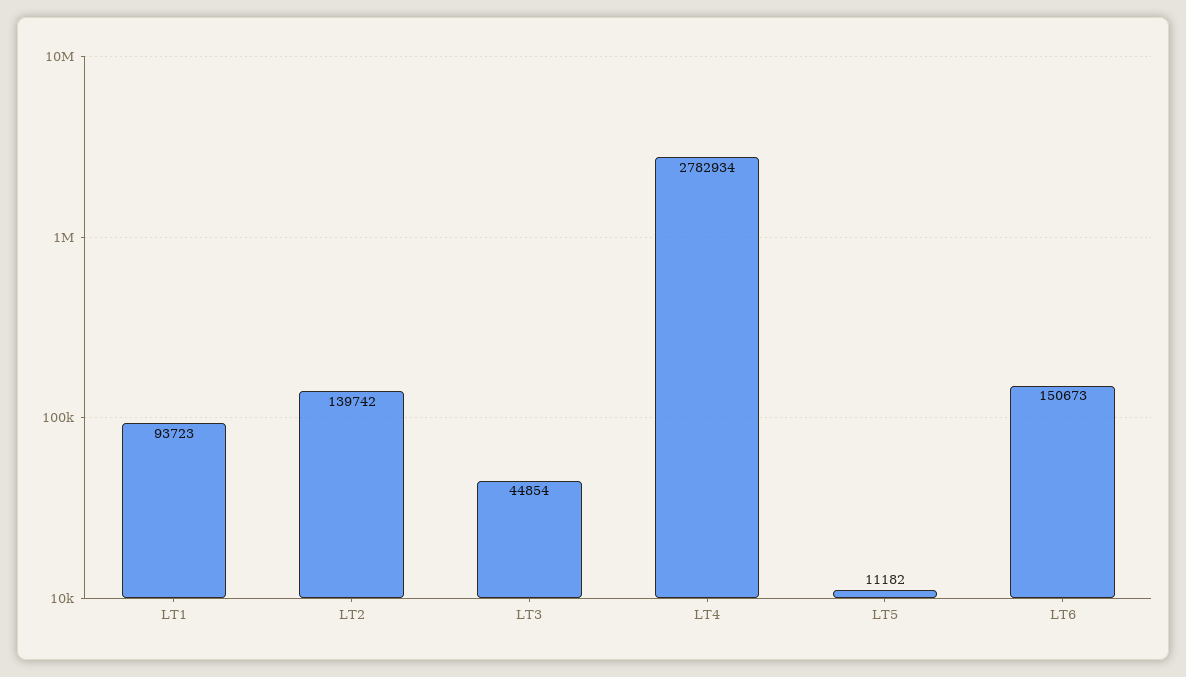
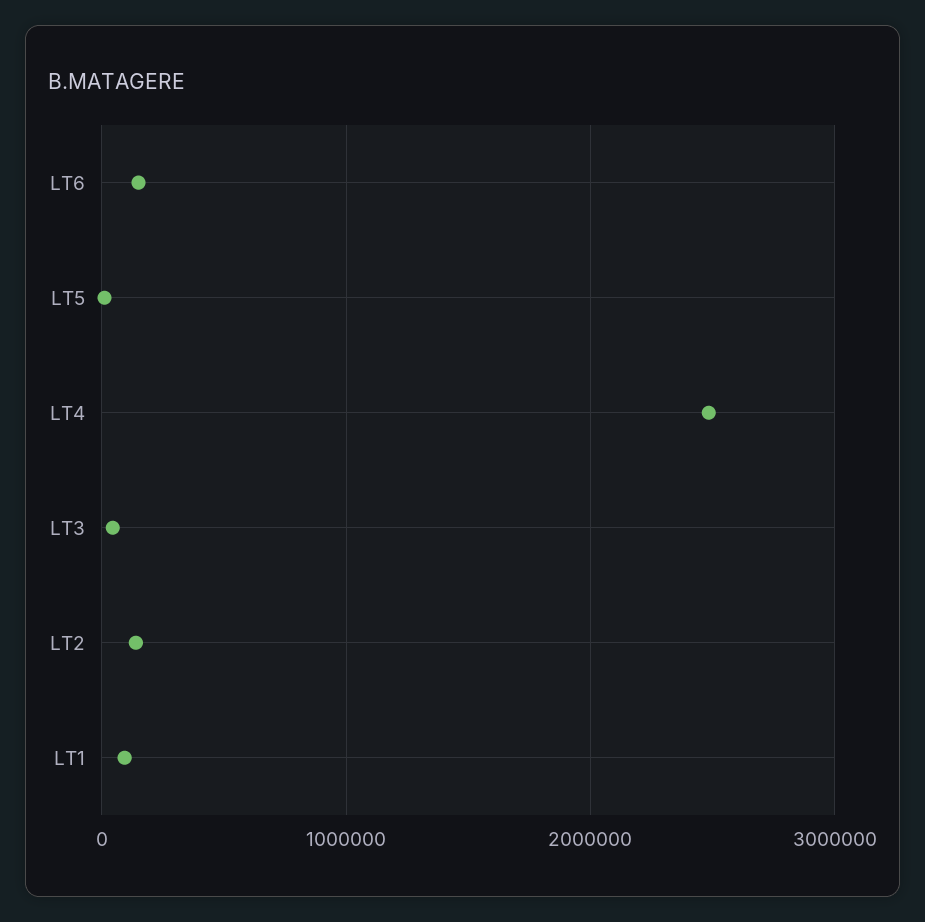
LT4: 2782934 -> 2500000

